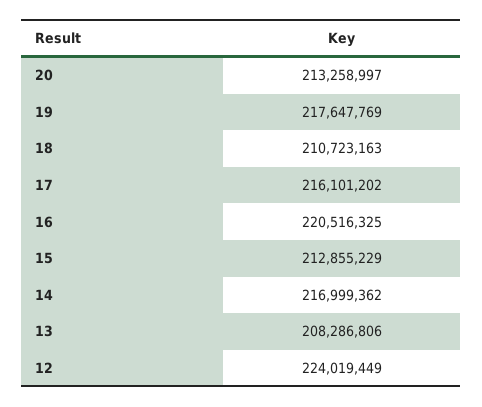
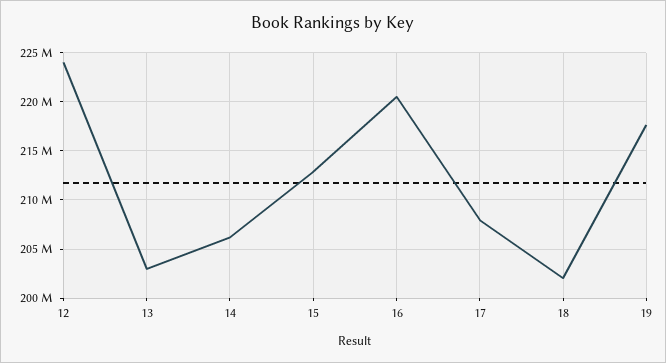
20: 213258997 -> none
18: 210723163 -> 202000000
17: 216101202 -> 208000000
14: 216999362 -> 206000000
13: 208286806 -> 203000000

